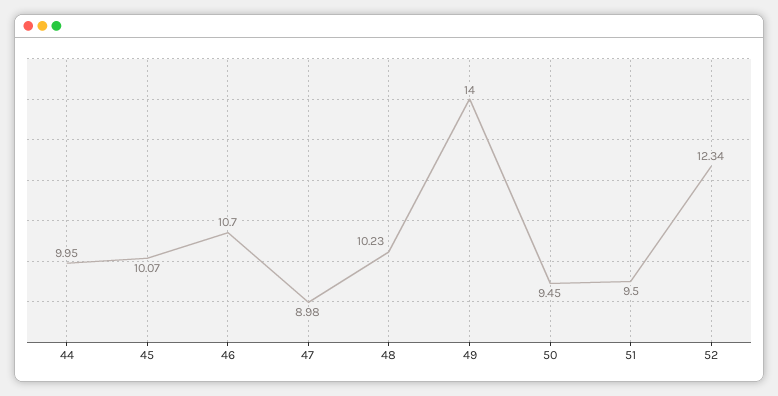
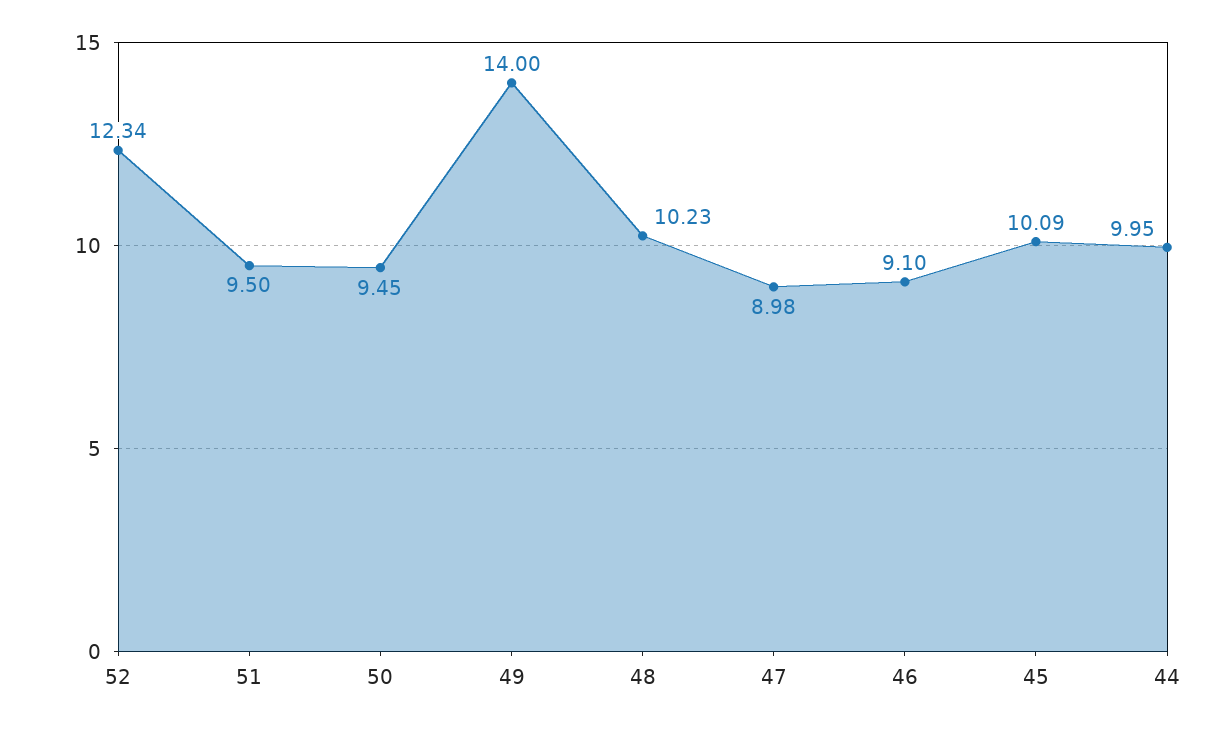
45: 10.07 -> 10.09
46: 10.7 -> 9.1

